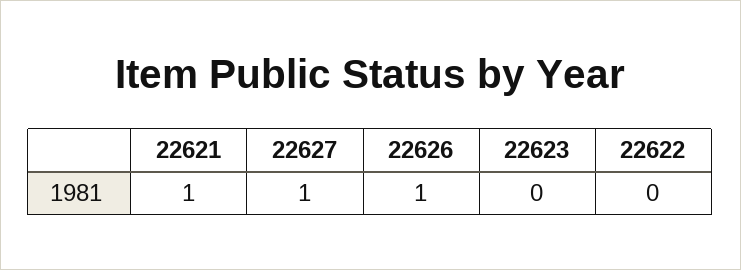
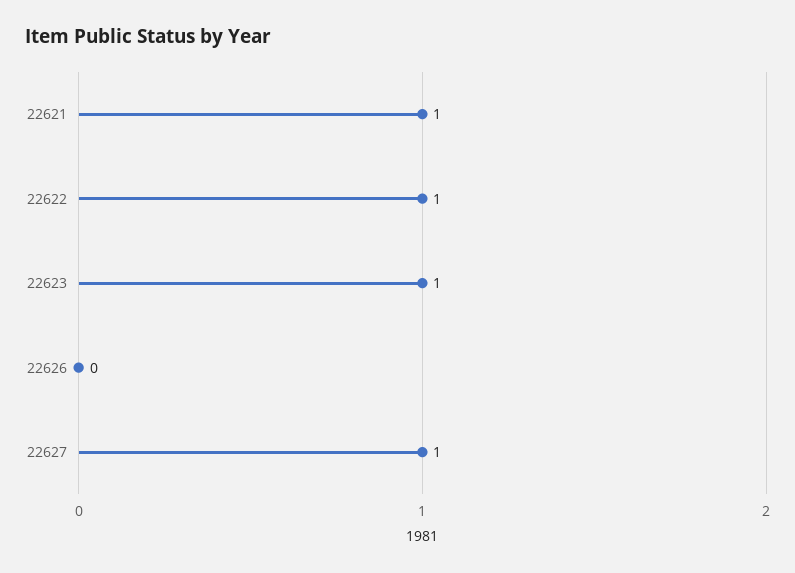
22626: 1 -> 0
22623: 0 -> 1
22622: 0 -> 1

